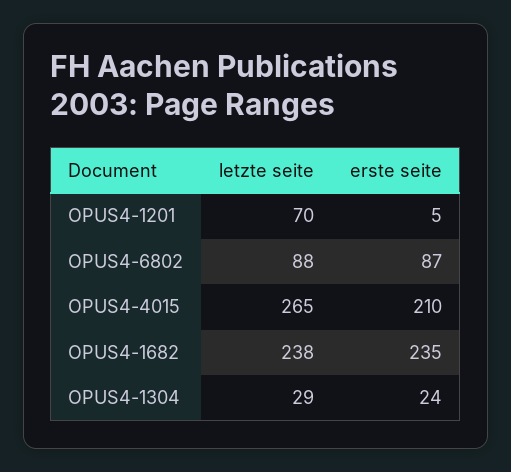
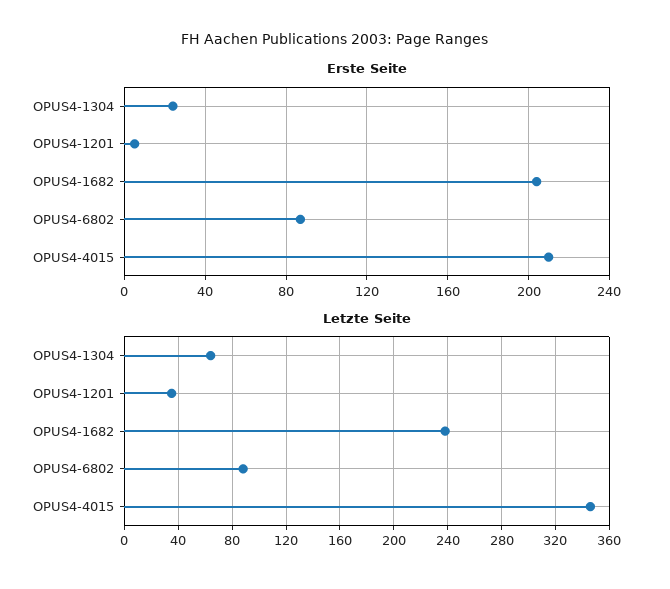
letzte seite, OPUS4-1201: 70 -> 35
letzte seite, OPUS4-4015: 265 -> 345
erste seite, OPUS4-1682: 235 -> 205
letzte seite, OPUS4-1304: 29 -> 65

